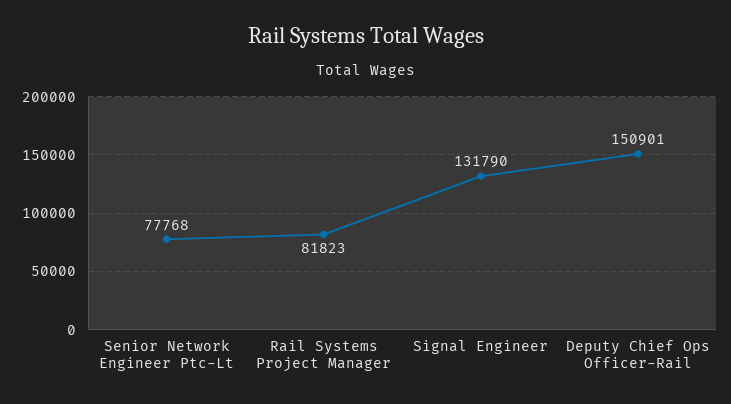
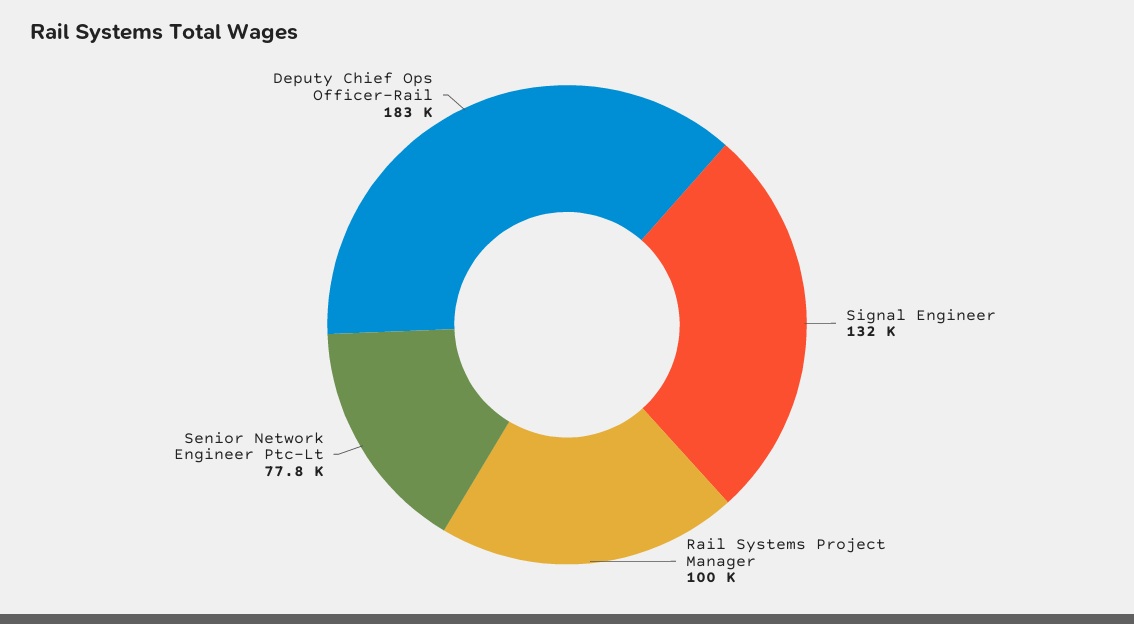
Rail Systems Project Manager: 81823 -> 100000
Deputy Chief Ops Officer-Rail: 150901 -> 183000

